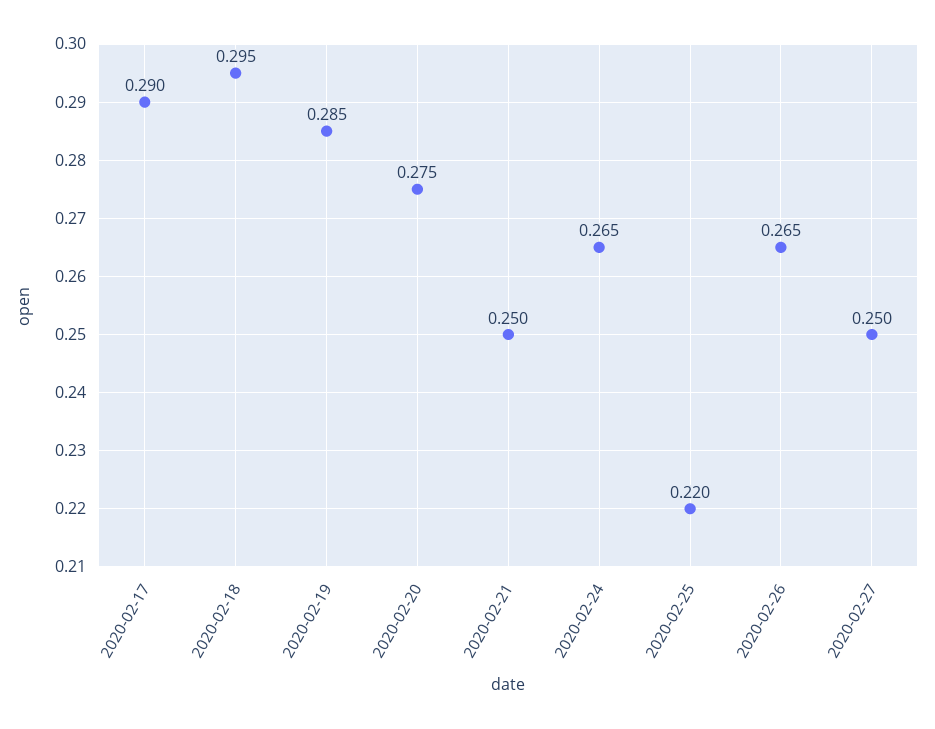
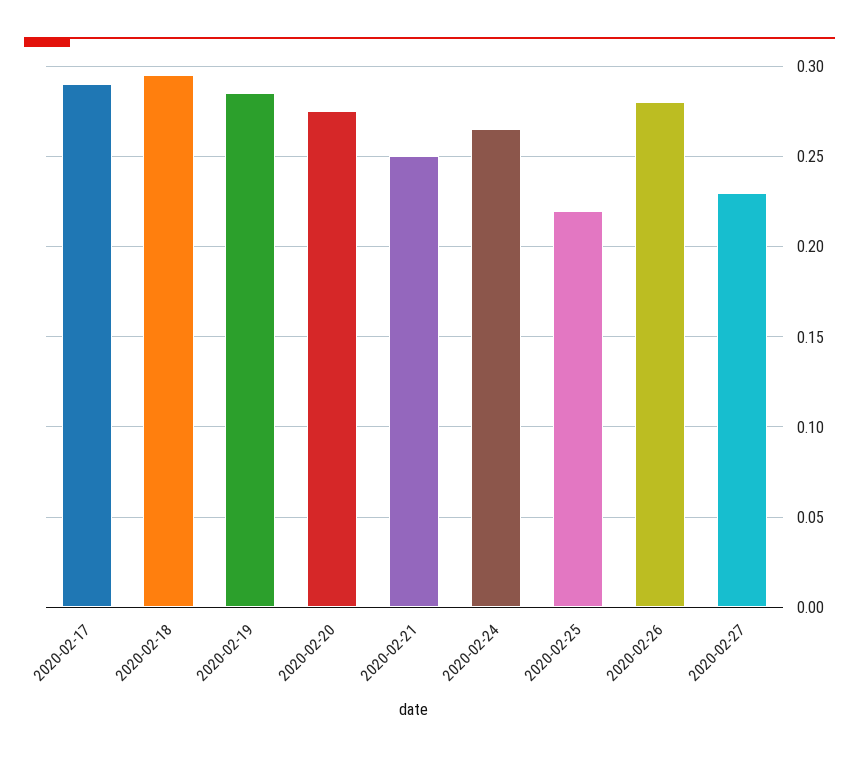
2020-02-26: 0.265 -> 0.28
2020-02-27: 0.25 -> 0.23

